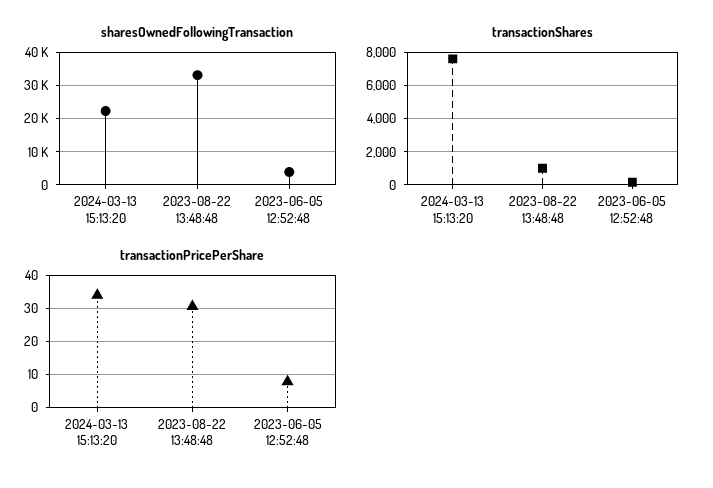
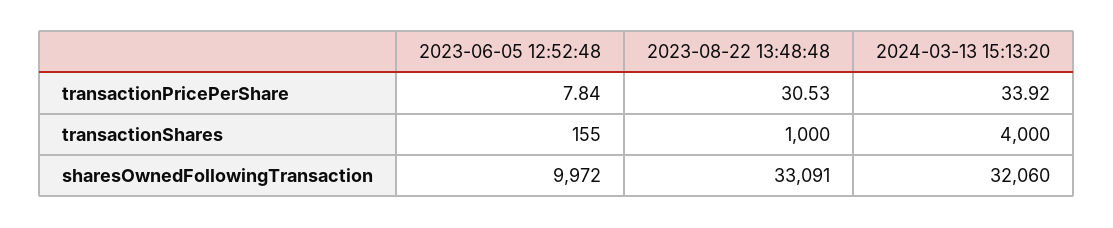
sharesOwnedFollowingTransaction, 2024-03-13 15:13:20: 22000 -> 32060
sharesOwnedFollowingTransaction, 2023-06-05 12:52:48: 4000 -> 9972
transactionShares, 2024-03-13 15:13:20: 7500 -> 4000

